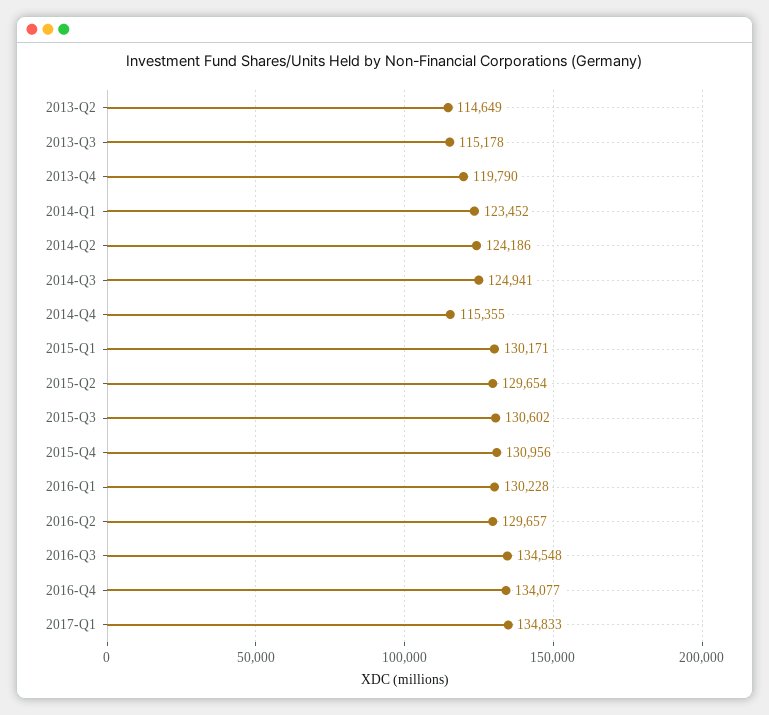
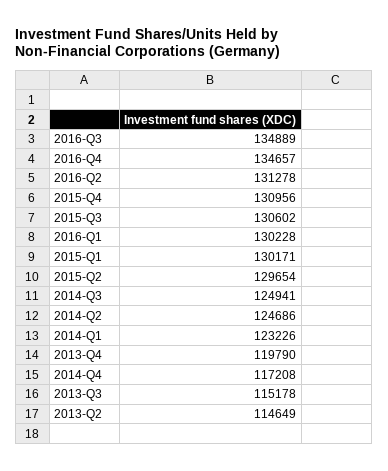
2014-Q1: 123452 -> 123226
2014-Q2: 124186 -> 124686
2014-Q4: 115355 -> 117208
2016-Q2: 129657 -> 131278
2016-Q3: 134548 -> 134889
2016-Q4: 134077 -> 134657
2017-Q1: 134833 -> none

